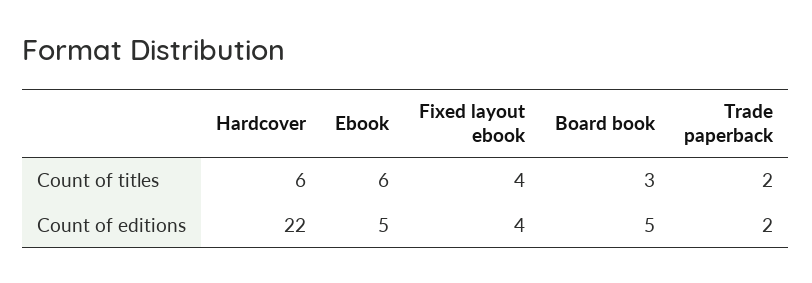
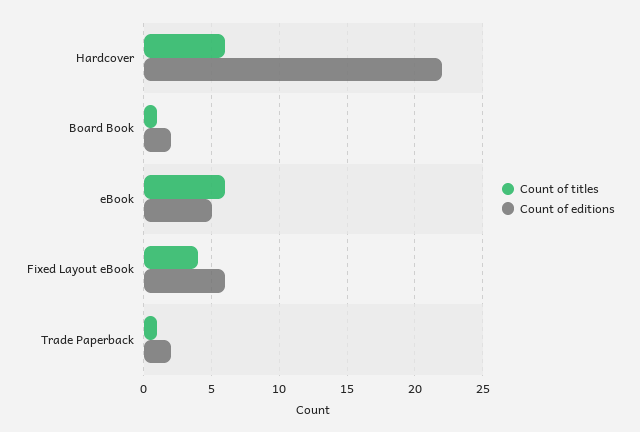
Count of titles, Board book: 3 -> 1
Count of titles, Trade paperback: 2 -> 1
Count of editions, Fixed layout ebook: 4 -> 6
Count of editions, Board book: 5 -> 2

